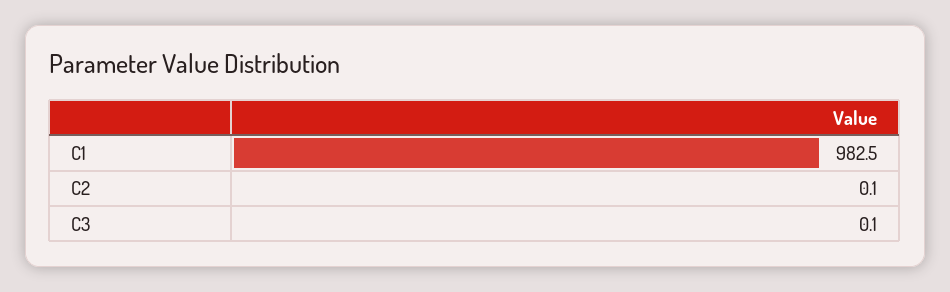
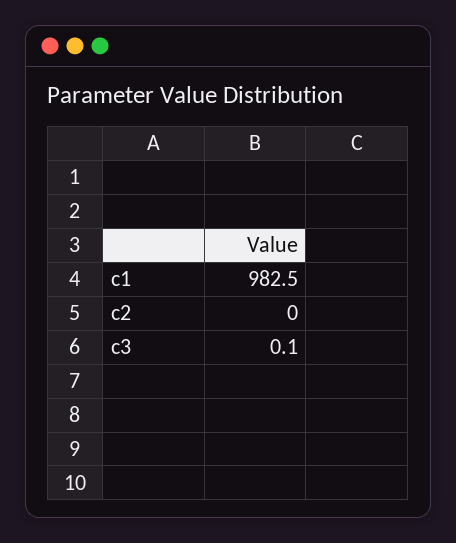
C2: 0.1 -> 0

